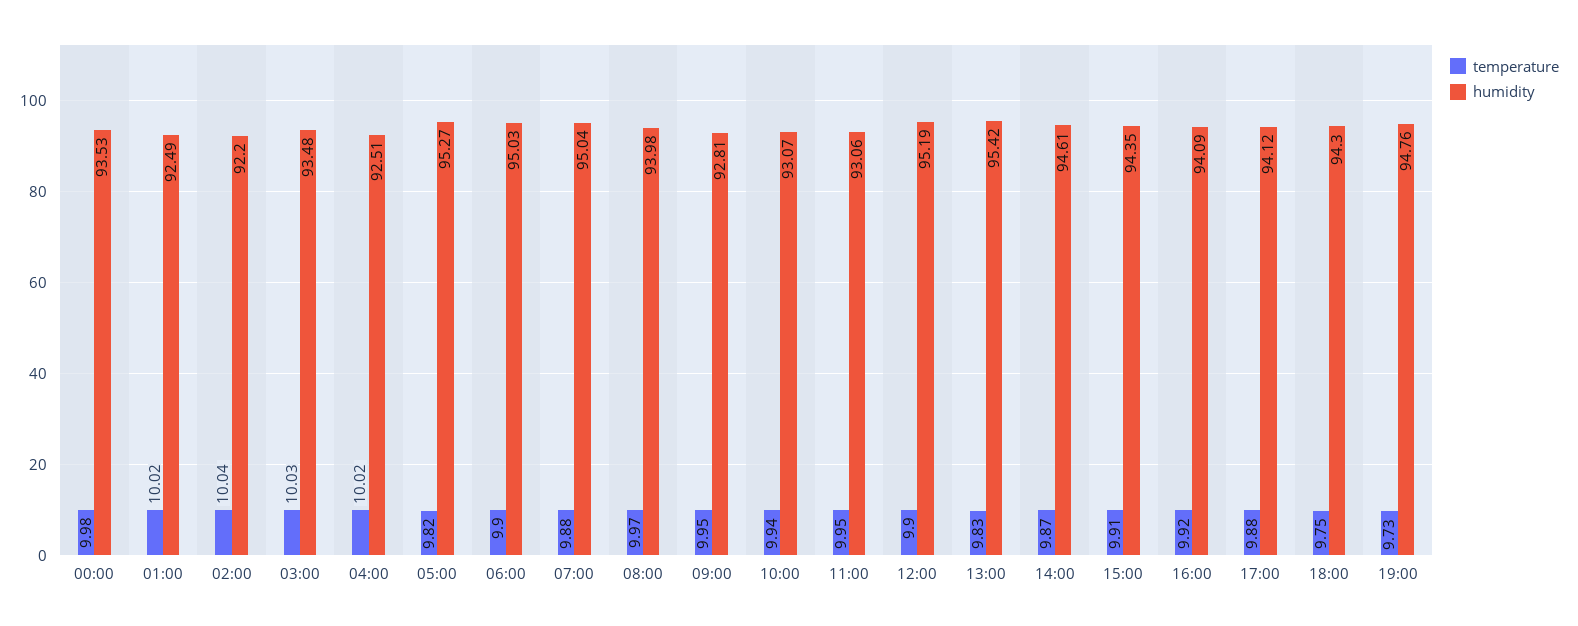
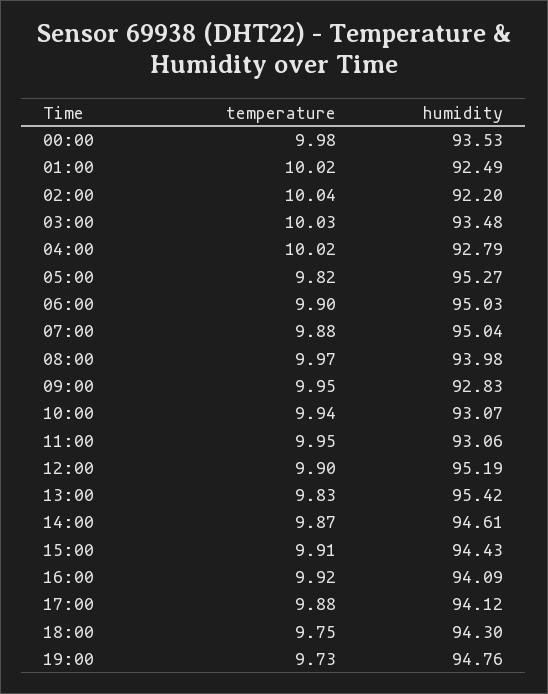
humidity, 04:00: 92.51 -> 92.79
humidity, 09:00: 92.81 -> 92.83
humidity, 15:00: 94.35 -> 94.43

